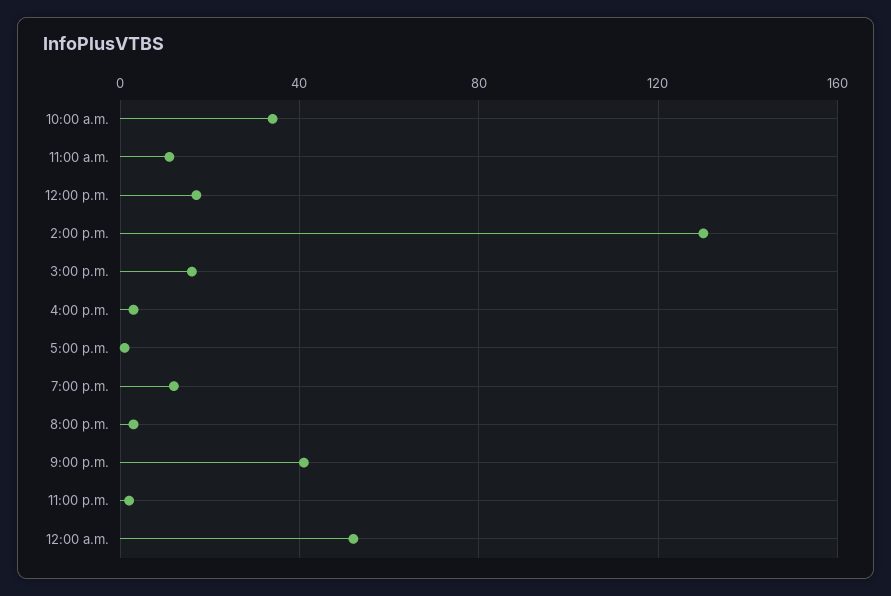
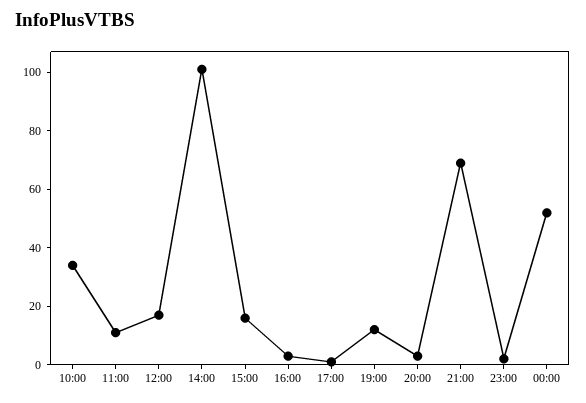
2:00 p.m.: 130 -> 100
9:00 p.m.: 40 -> 70

